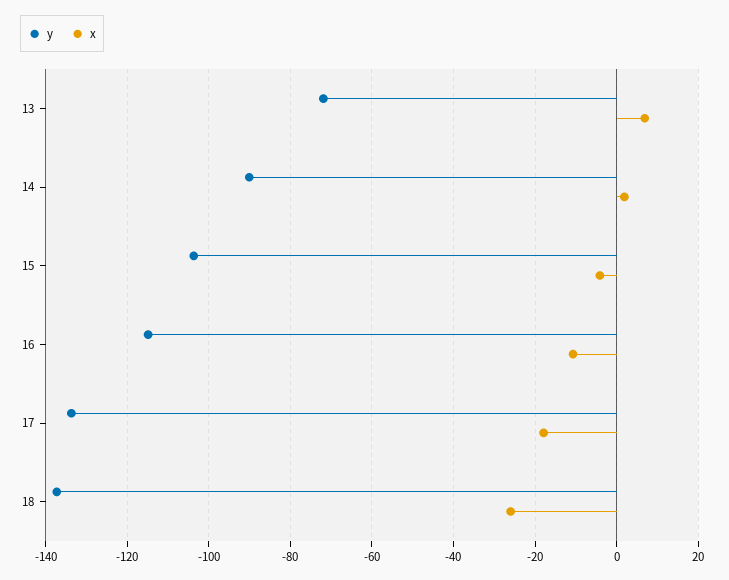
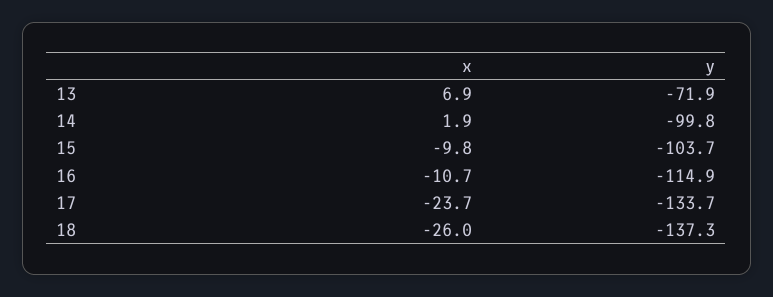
y, 14: -90 -> -99.8
x, 15: -4 -> -9.8
x, 17: -18 -> -23.7

